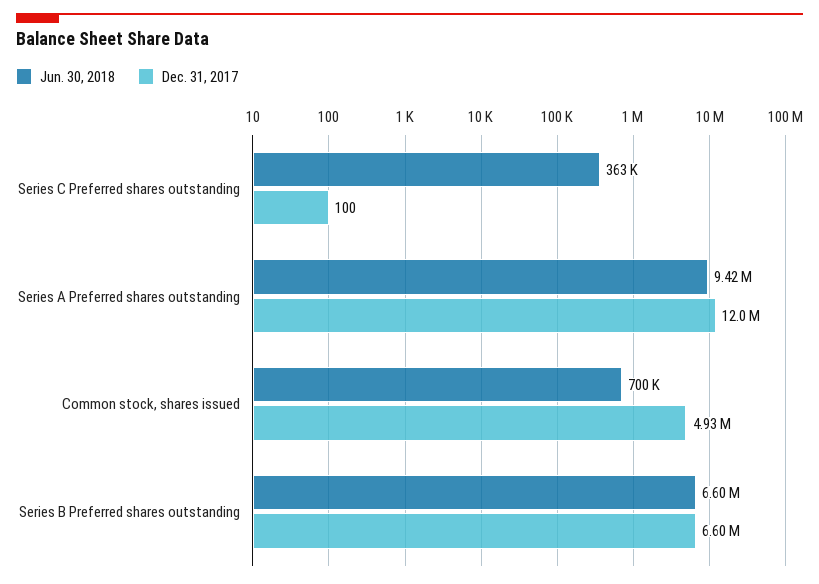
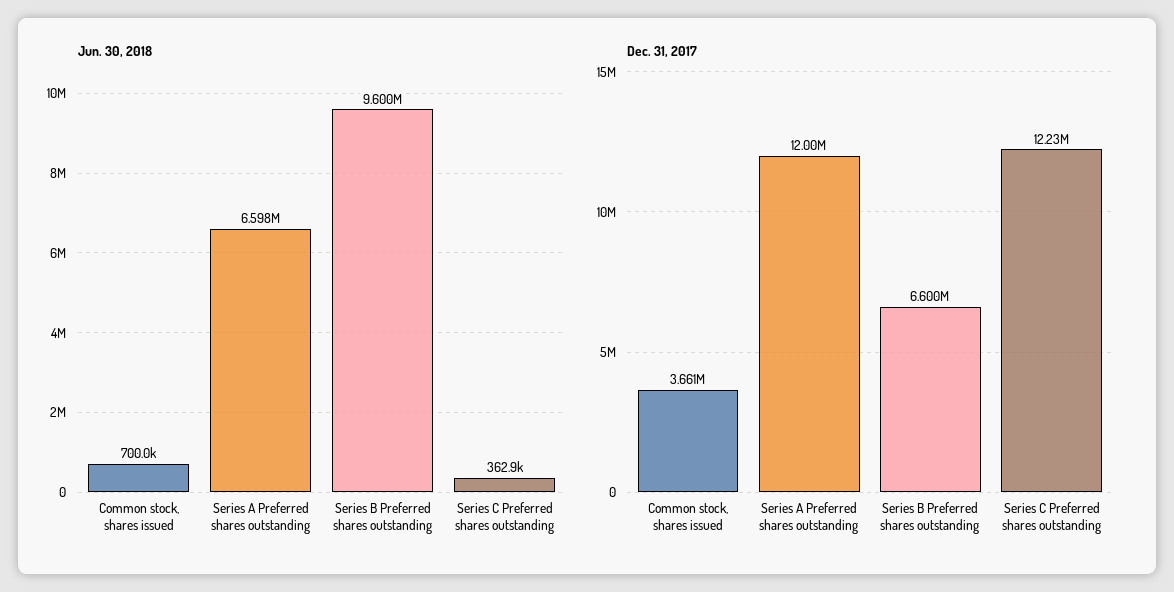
Dec. 31, 2017, Series C Preferred shares outstanding: 100 -> 12230000
Jun. 30, 2018, Series A Preferred shares outstanding: 9420000 -> 6598000
Dec. 31, 2017, Common stock, shares issued: 4930000 -> 3661000
Jun. 30, 2018, Series B Preferred shares outstanding: 6600000 -> 9600000

